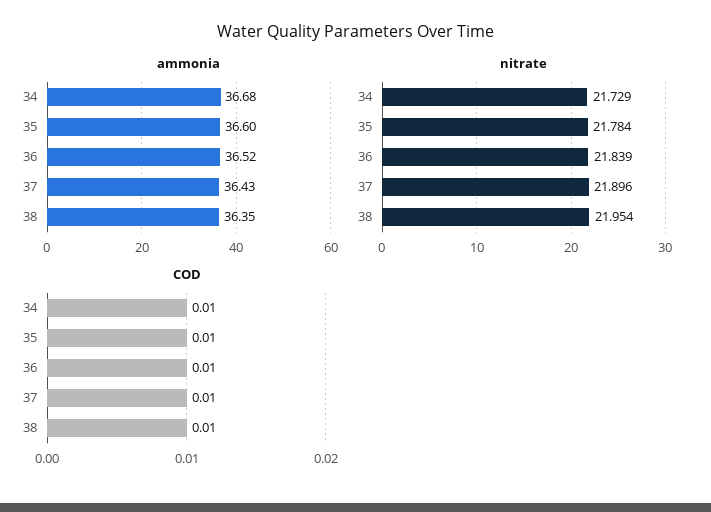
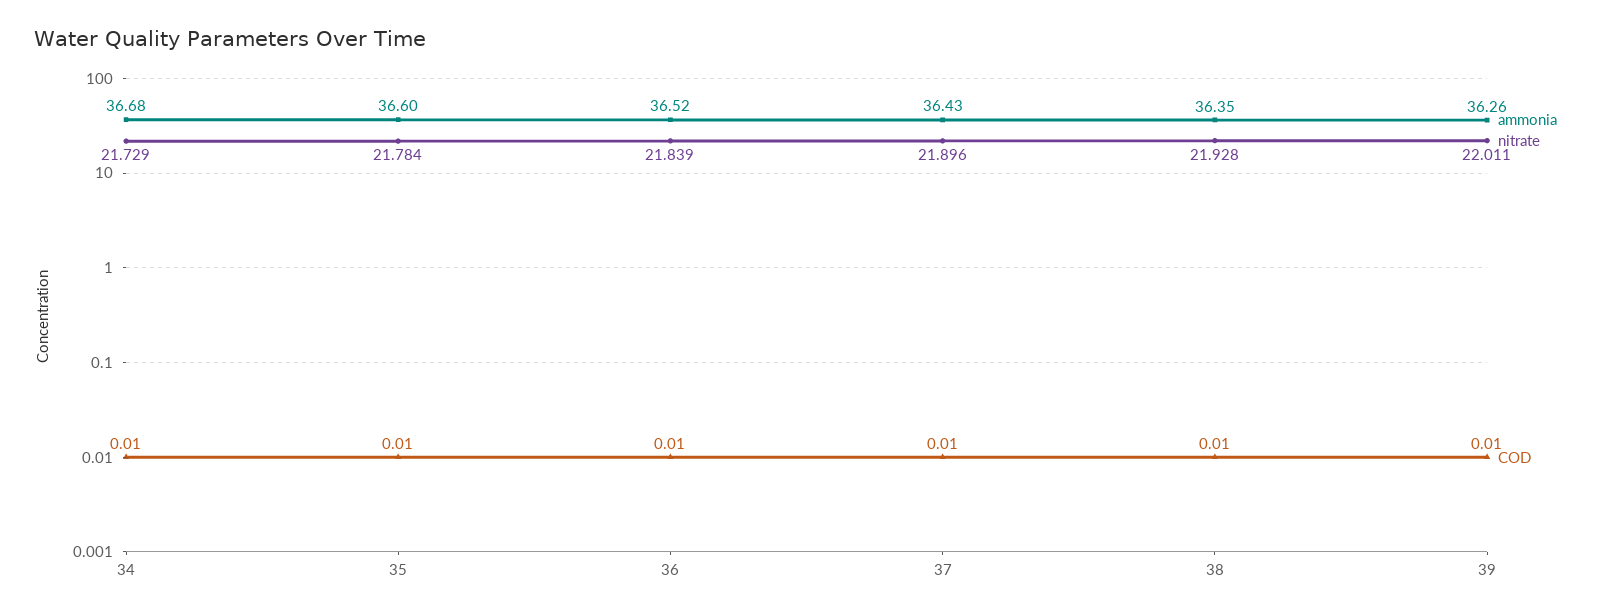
nitrate, 38: 21.954 -> 21.928
ammonia, 39: none -> 36.26
nitrate, 39: none -> 22.011
COD, 39: none -> 0.01

